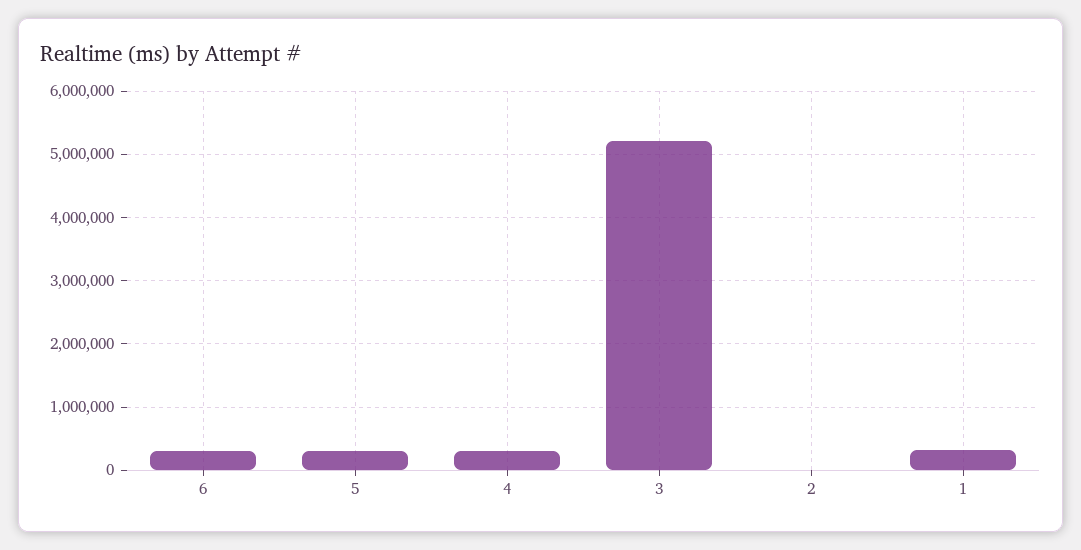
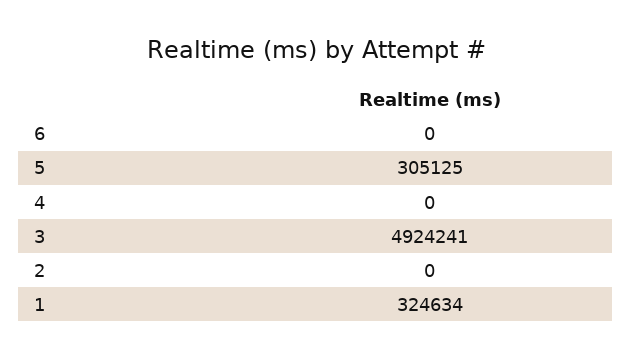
6: 300000 -> 0
4: 300000 -> 0
3: 5200000 -> 4924241

